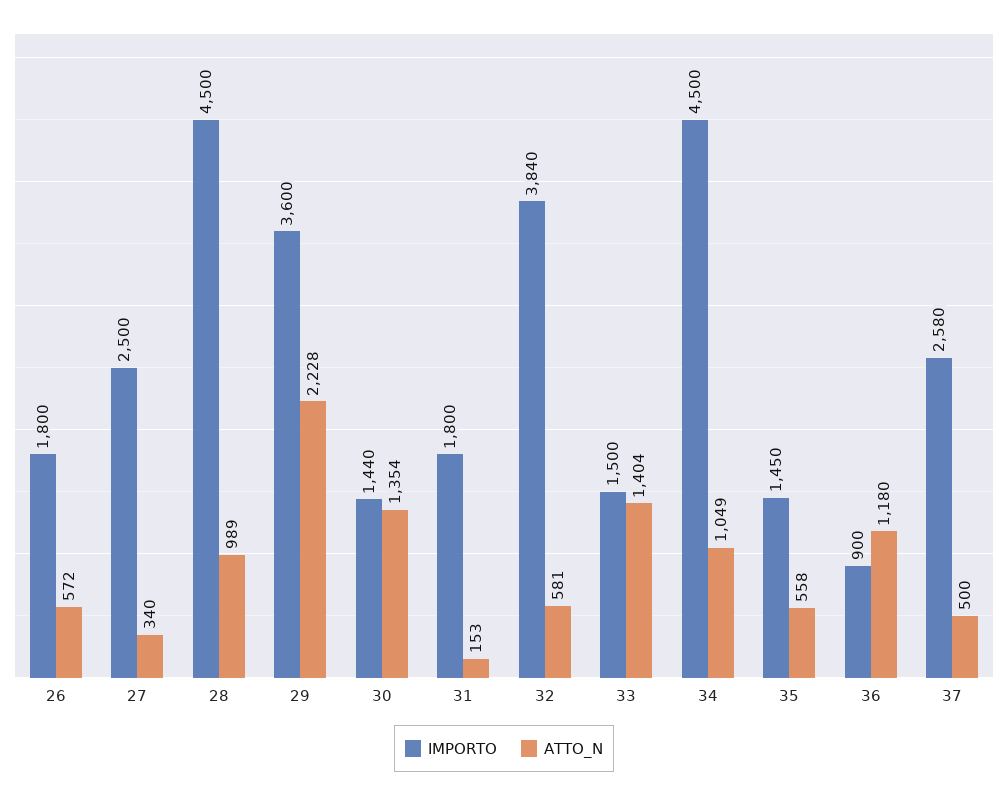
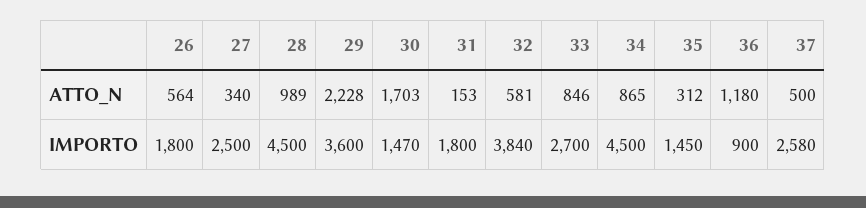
ATTO_N, 26: 572 -> 564
IMPORTO, 30: 1440 -> 1470
ATTO_N, 30: 1354 -> 1703
IMPORTO, 33: 1500 -> 2700
ATTO_N, 33: 1404 -> 846
ATTO_N, 34: 1049 -> 865
ATTO_N, 35: 558 -> 312

